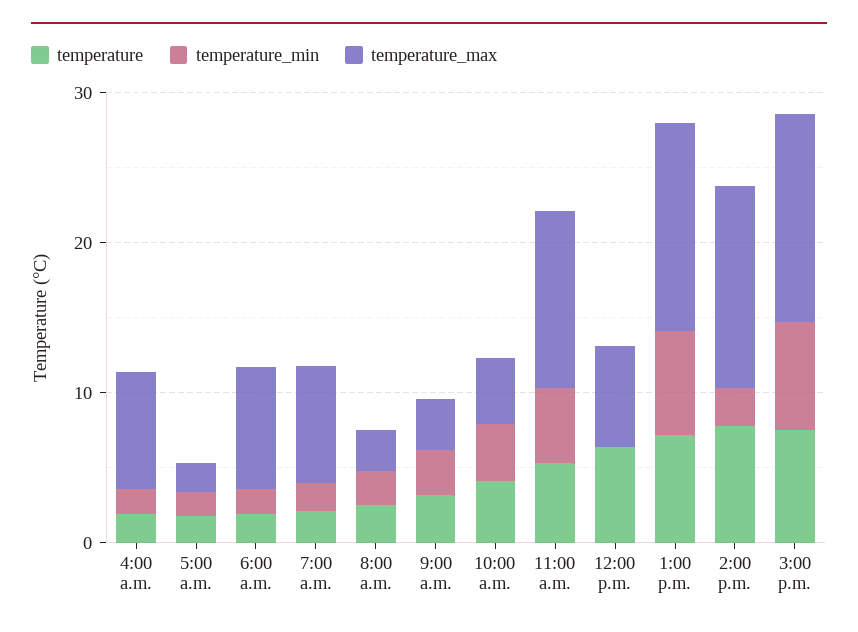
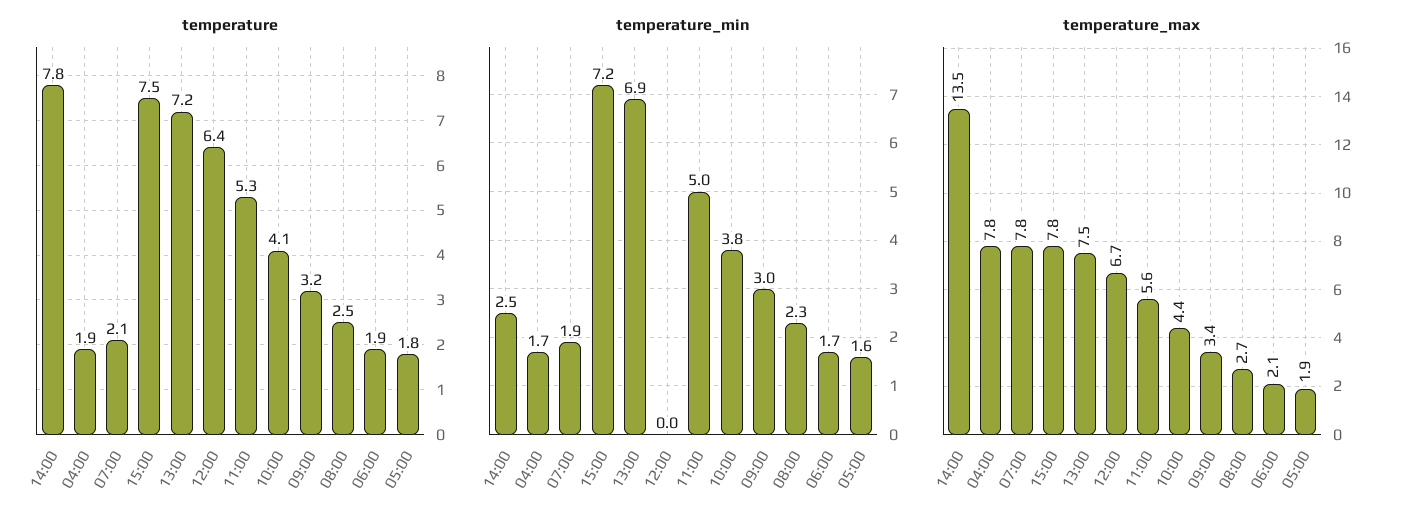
temperature_max, 6:00 a.m.: 8 -> 2.1
temperature_max, 11:00 a.m.: 12 -> 5.6
temperature_max, 1:00 p.m.: 14 -> 7.5
temperature_max, 3:00 p.m.: 14 -> 7.8

